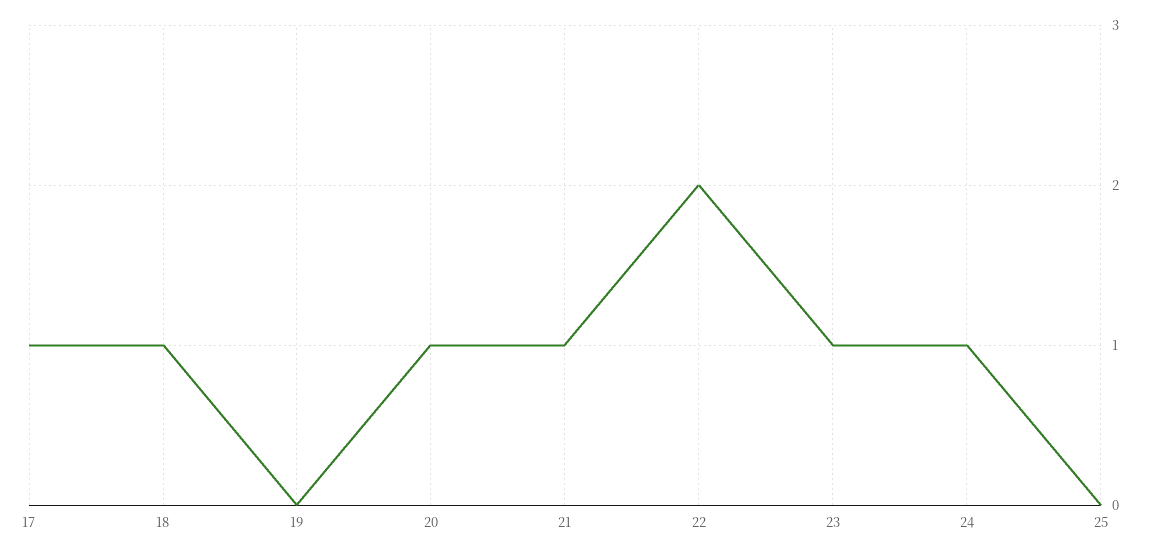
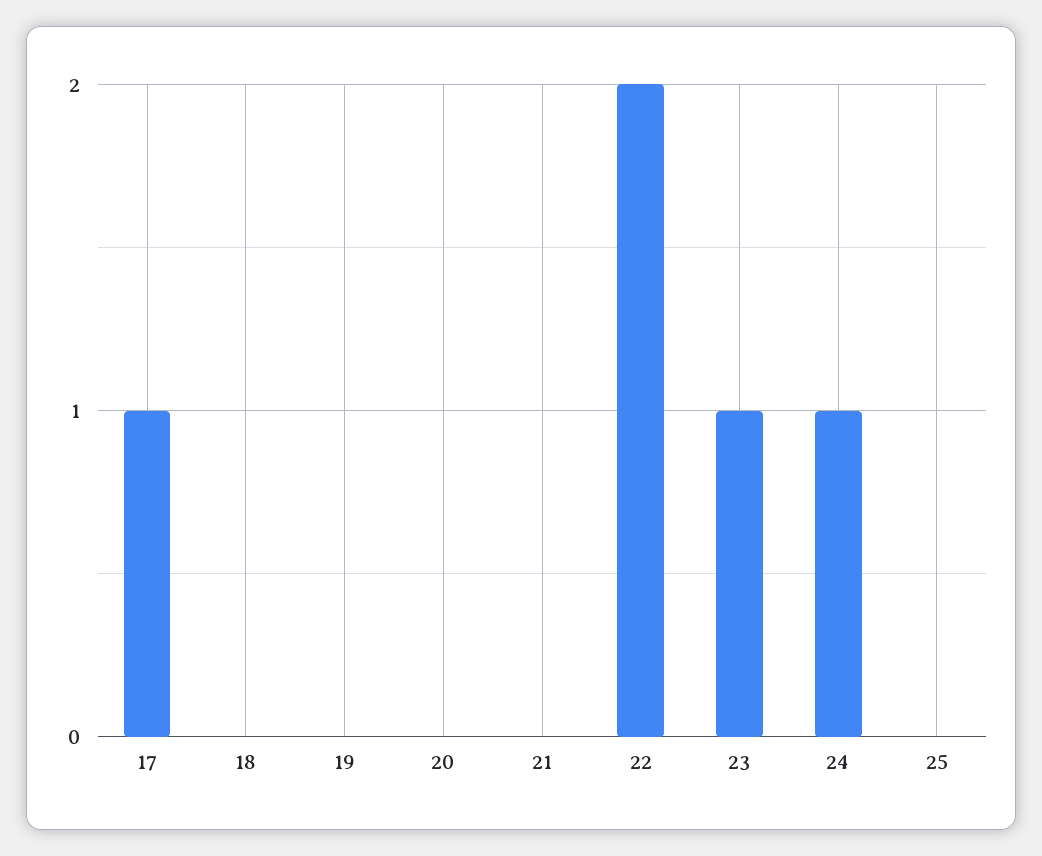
18: 1 -> 0
20: 1 -> 0
21: 1 -> 0

